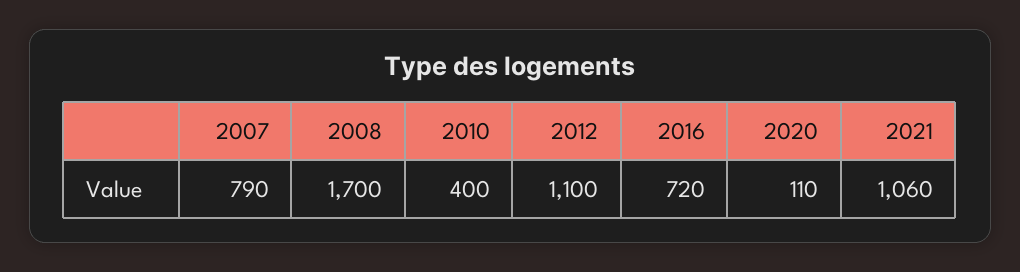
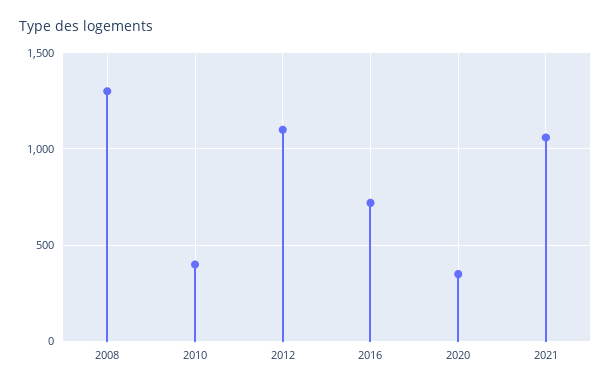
2007: 790 -> none
2008: 1700 -> 1300
2020: 110 -> 350

